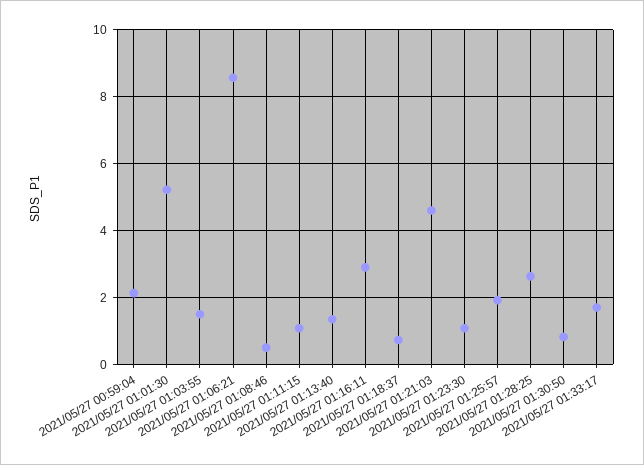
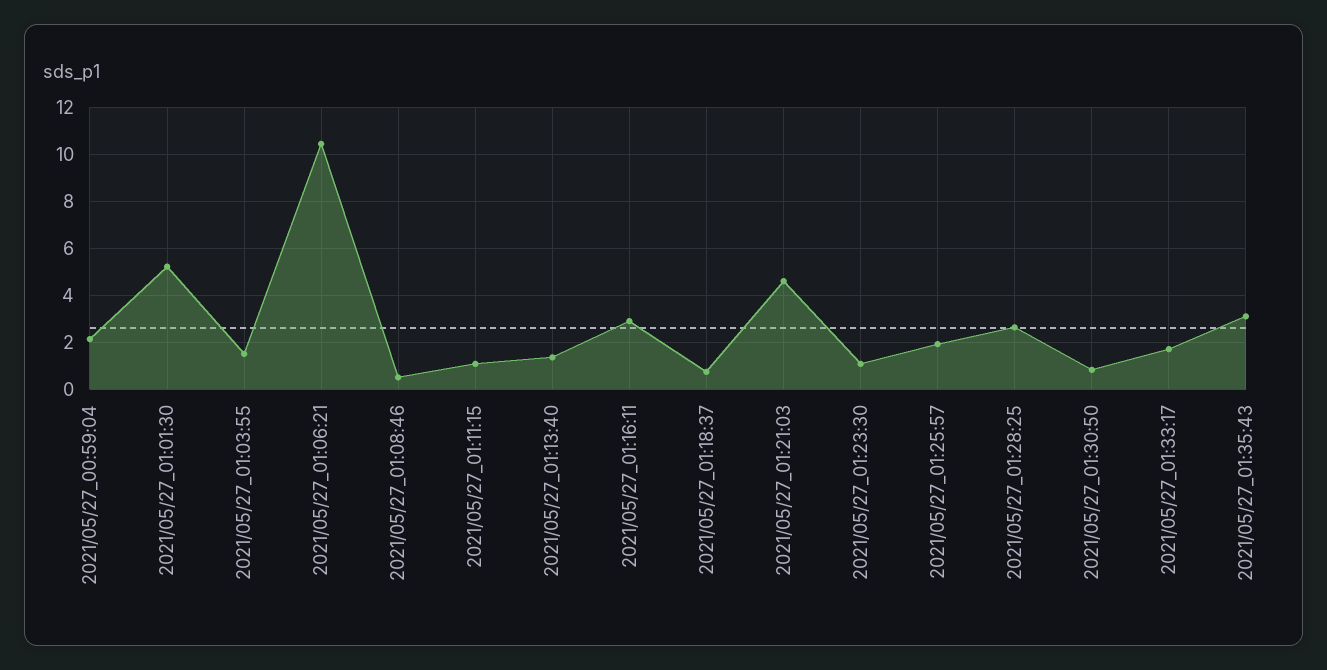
2021/05/27 01:06:21: 8.6 -> 10.5
2021/05/27_01:35:43: none -> 3

